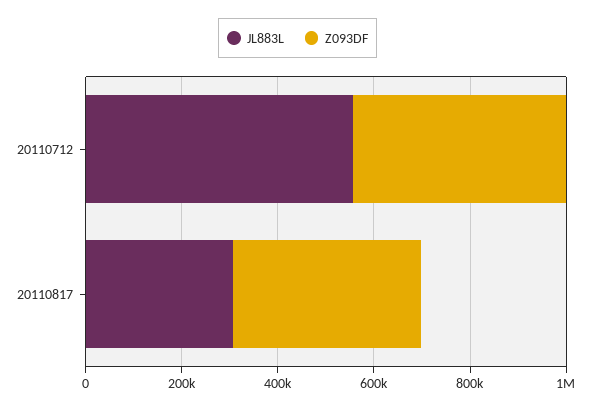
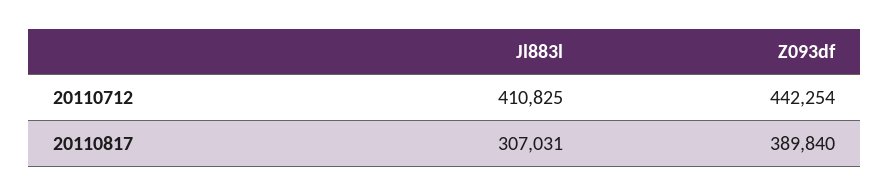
JL883L, 20110712: 550000 -> 410825

